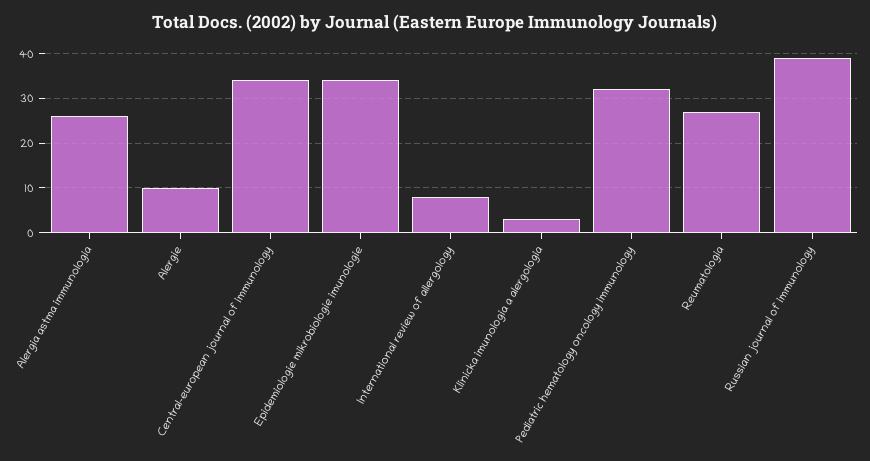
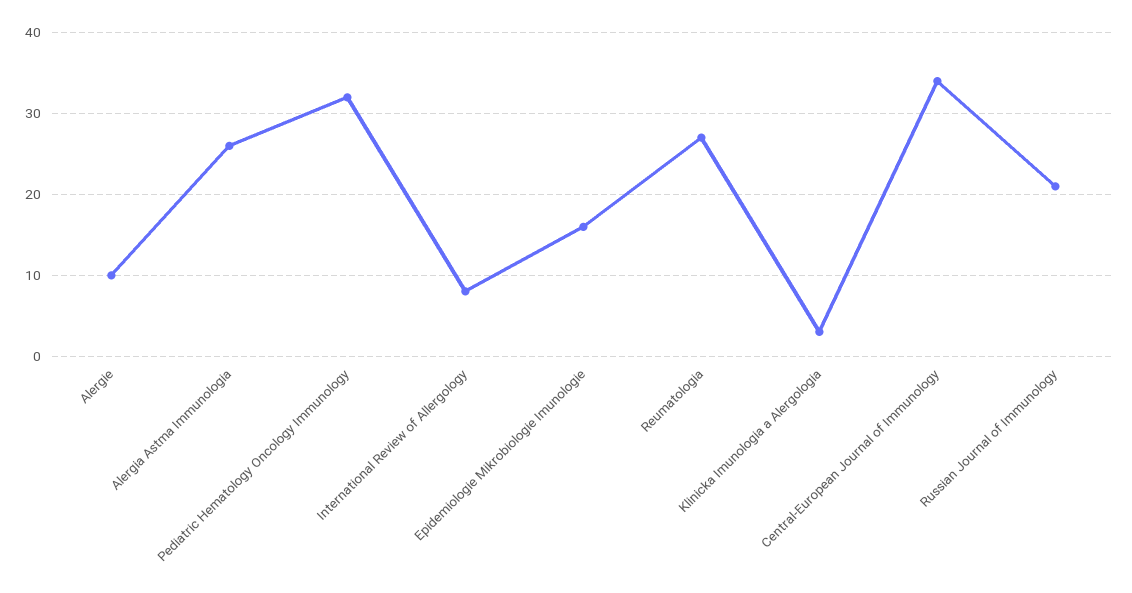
Epidemiologie mikrobiologie imunologie: 35 -> 16
Russian journal of immunology: 40 -> 21

